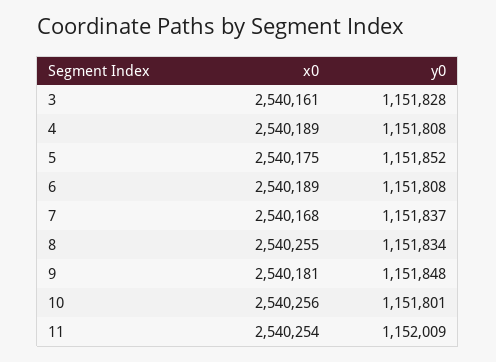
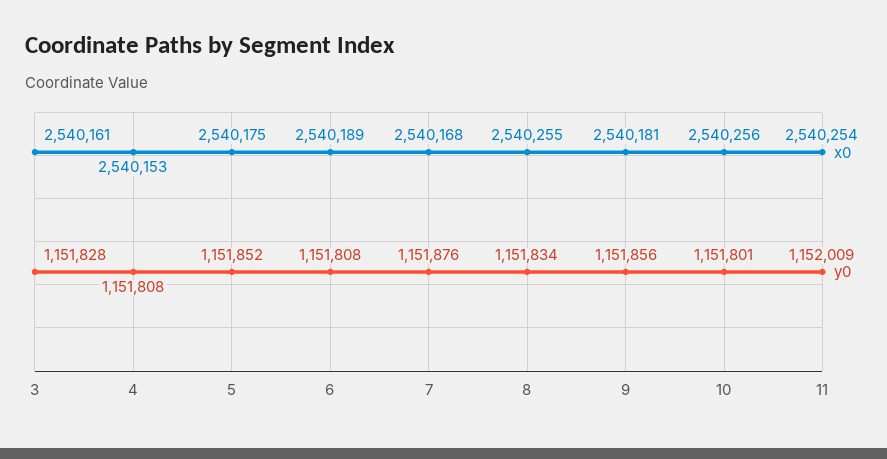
x0, 4: 2540189 -> 2540153
y0, 7: 1151837 -> 1151876
y0, 9: 1151848 -> 1151856

